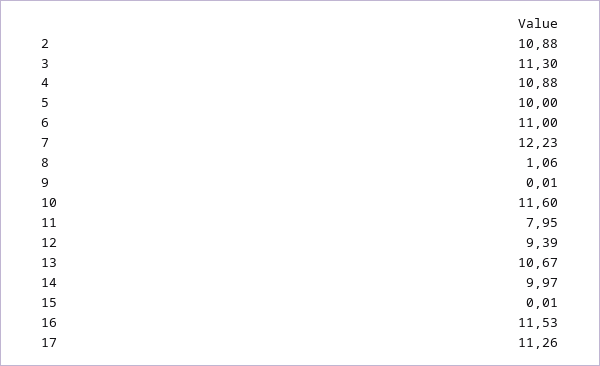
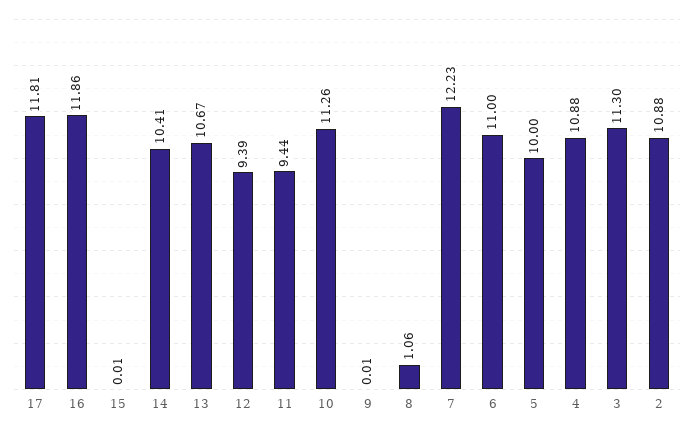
10: 11.6 -> 11.26
11: 7.95 -> 9.44
14: 9.97 -> 10.41
16: 11.53 -> 11.86
17: 11.26 -> 11.81

